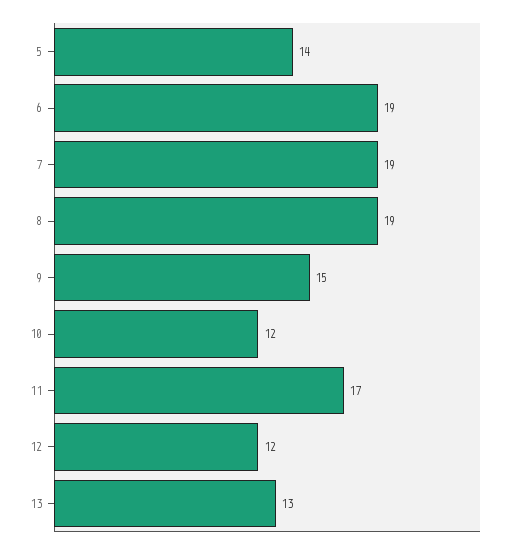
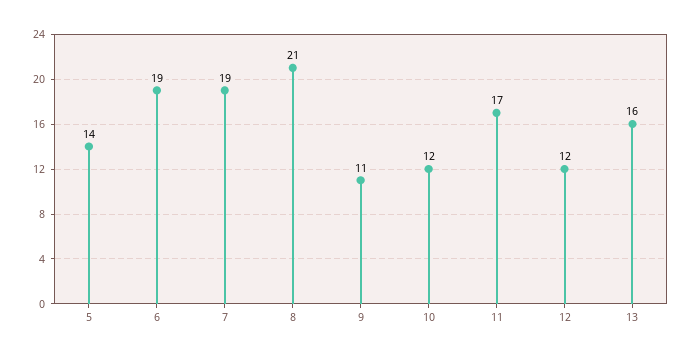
8: 19 -> 21
9: 15 -> 11
13: 13 -> 16

